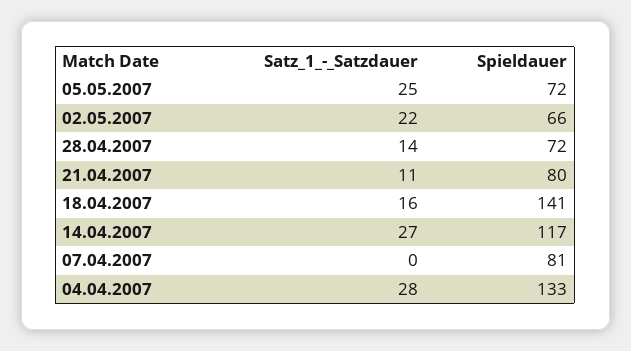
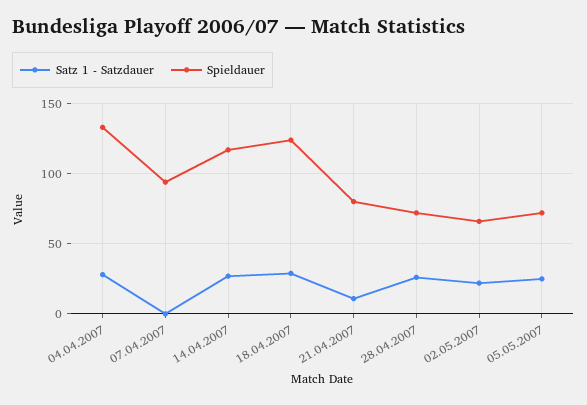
Satz_1_-_Satzdauer, 28.04.2007: 14 -> 25
Satz_1_-_Satzdauer, 18.04.2007: 16 -> 30
Spieldauer, 18.04.2007: 141 -> 125
Spieldauer, 07.04.2007: 81 -> 95

